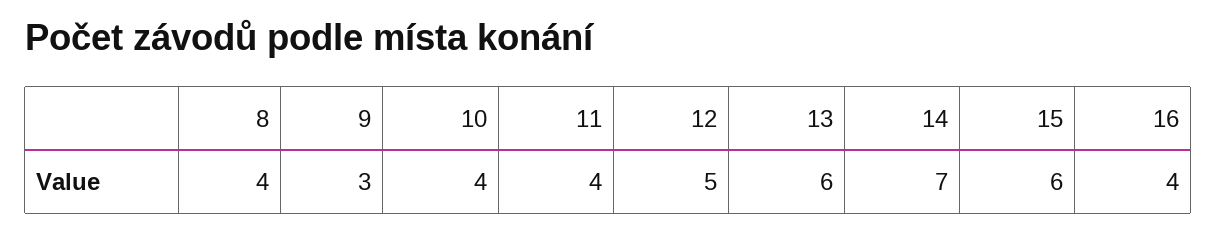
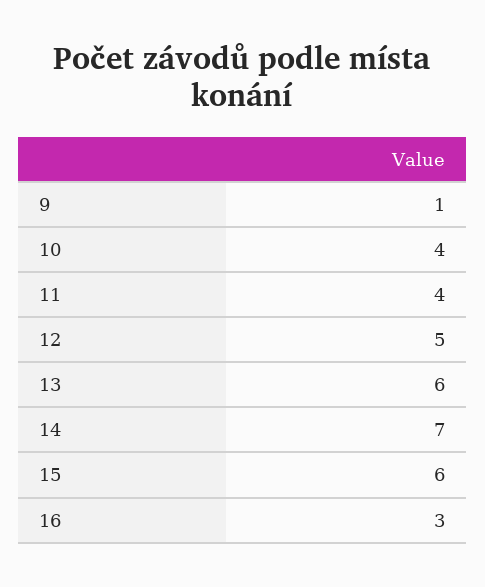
8: 4 -> none
9: 3 -> 1
16: 4 -> 3

